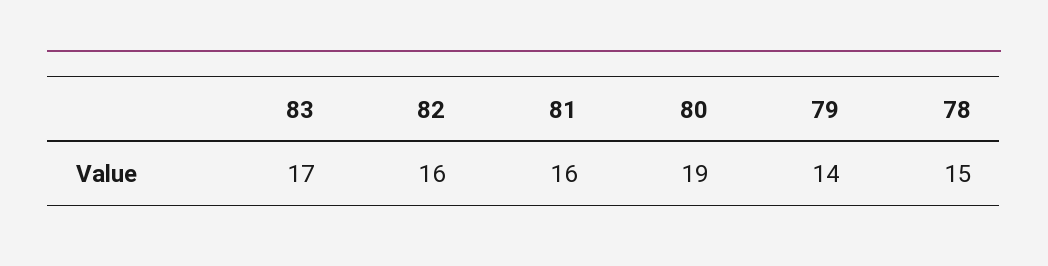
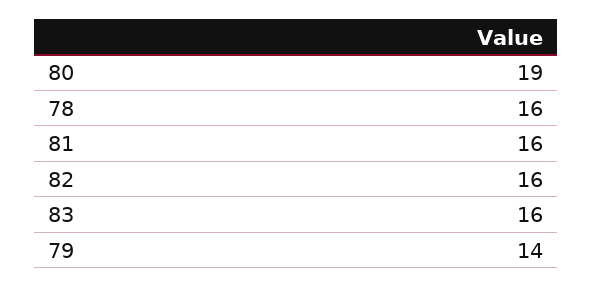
83: 17 -> 16
78: 15 -> 16

